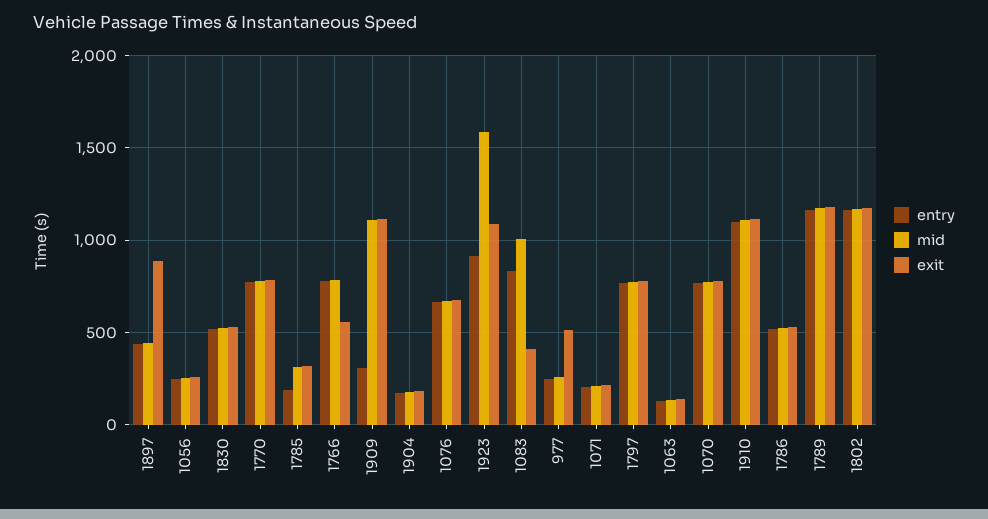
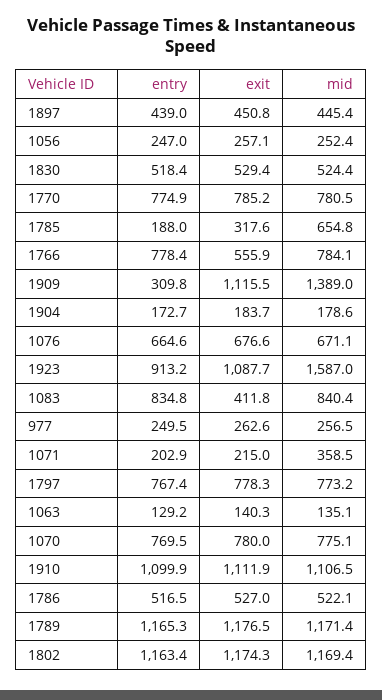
exit, 1897: 900 -> 450.8
mid, 1785: 300 -> 654.8
mid, 1909: 1100 -> 1389
mid, 1083: 1000 -> 840.4
exit, 977: 500 -> 262.6
mid, 1071: 200 -> 358.5

